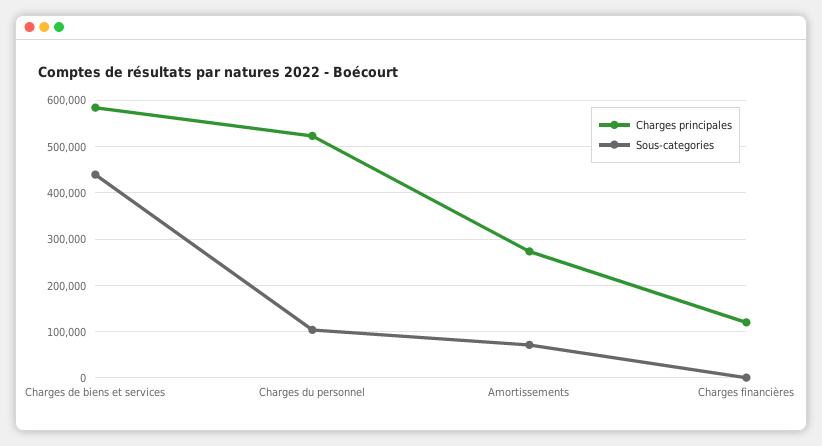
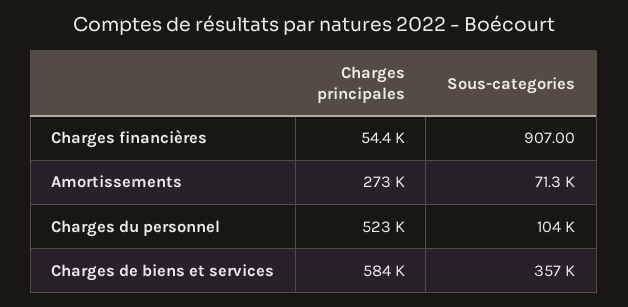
Sous-categories, Charges de biens et services: 440000 -> 357000
Charges principales, Charges financières: 120000 -> 54400

